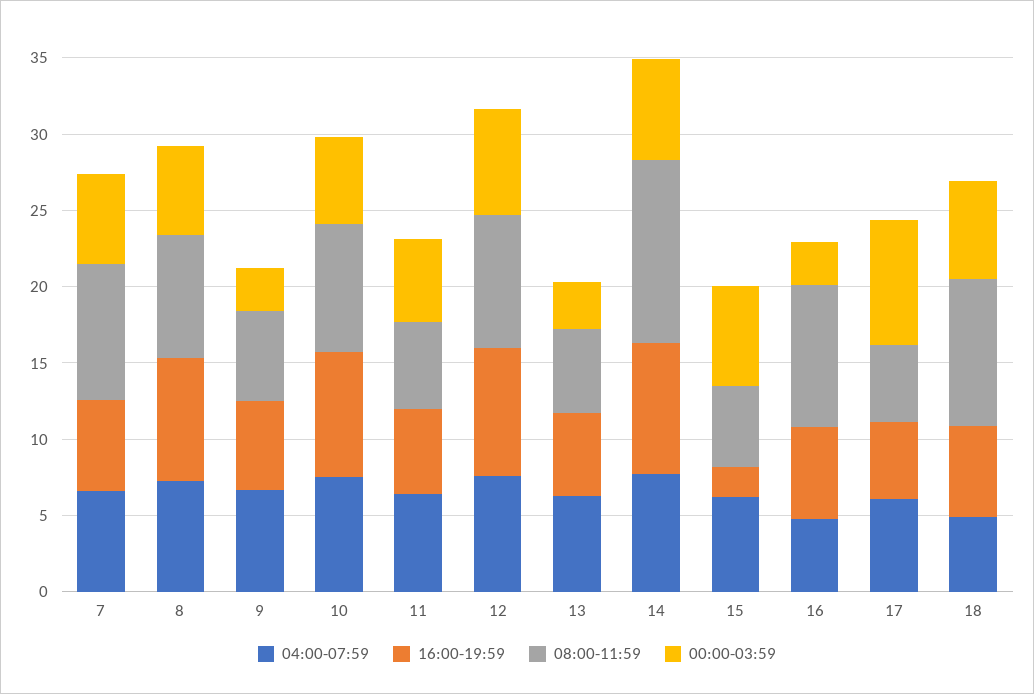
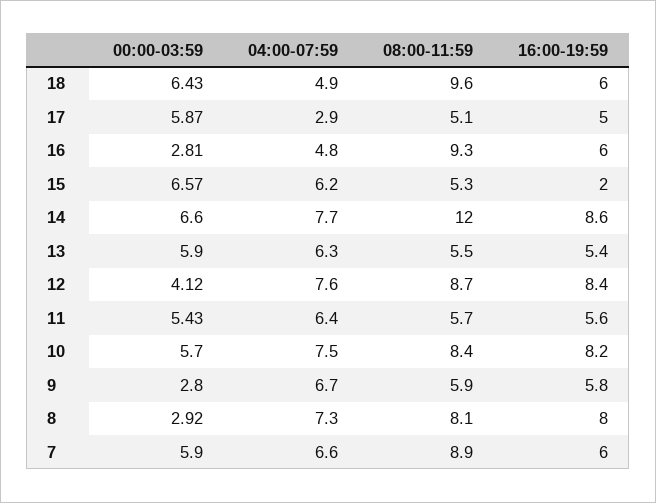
00:00-03:59, 8: 6 -> 2.92
00:00-03:59, 12: 7 -> 4.12
00:00-03:59, 13: 3 -> 5.9
04:00-07:59, 17: 6 -> 2.9
00:00-03:59, 17: 8 -> 5.87

